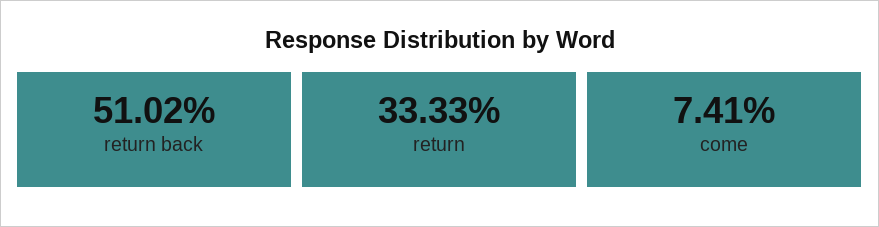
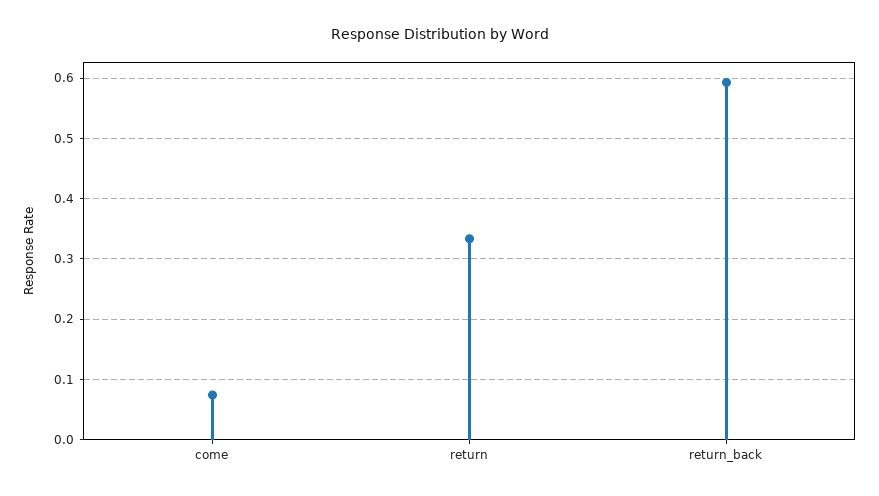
return back: 0.5102 -> 0.59

